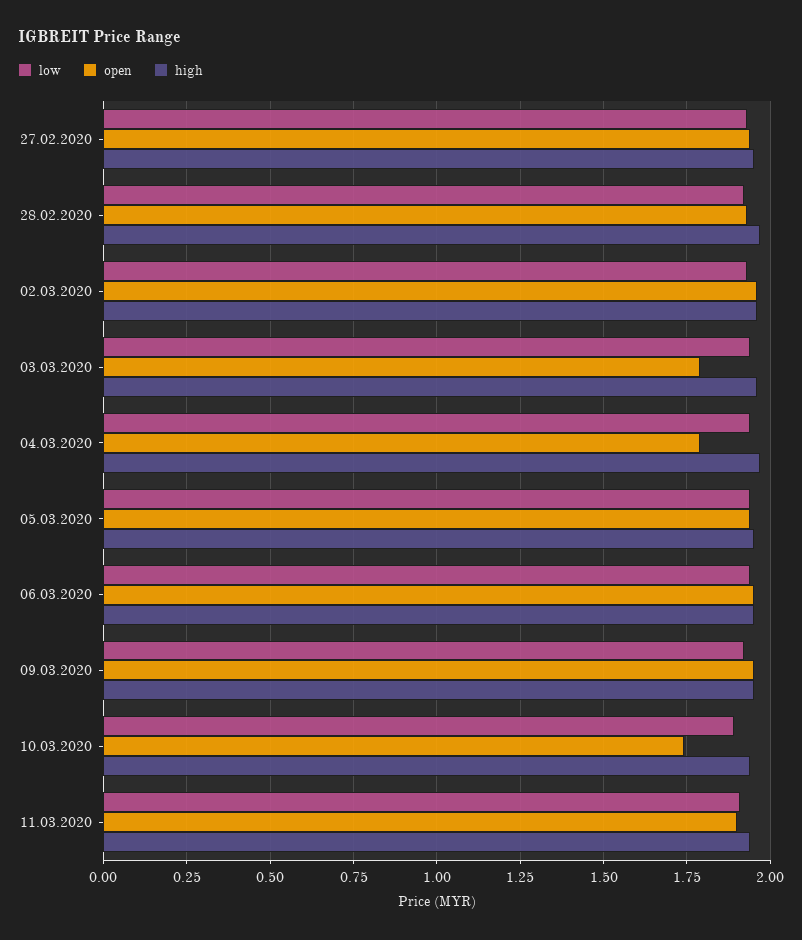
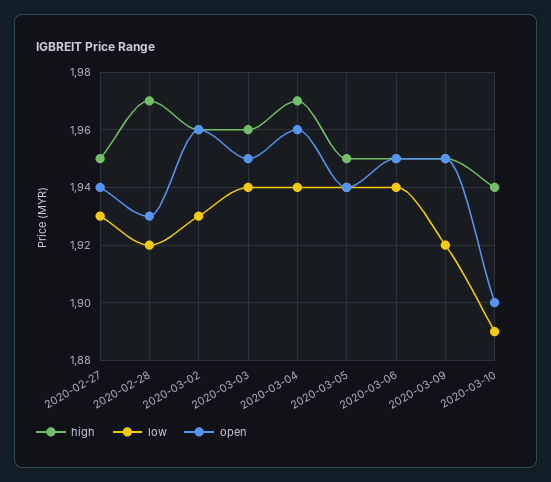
open, 03.03.2020: 1.8 -> 1.95
open, 04.03.2020: 1.8 -> 1.96
open, 10.03.2020: 1.75 -> 1.9
low, 11.03.2020: 1.9 -> none
open, 11.03.2020: 1.9 -> none
high, 11.03.2020: 1.95 -> none

